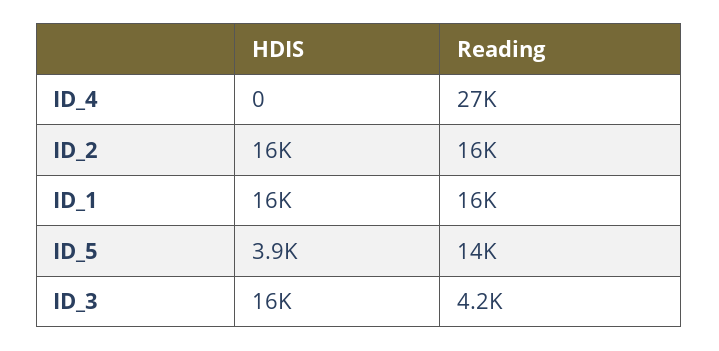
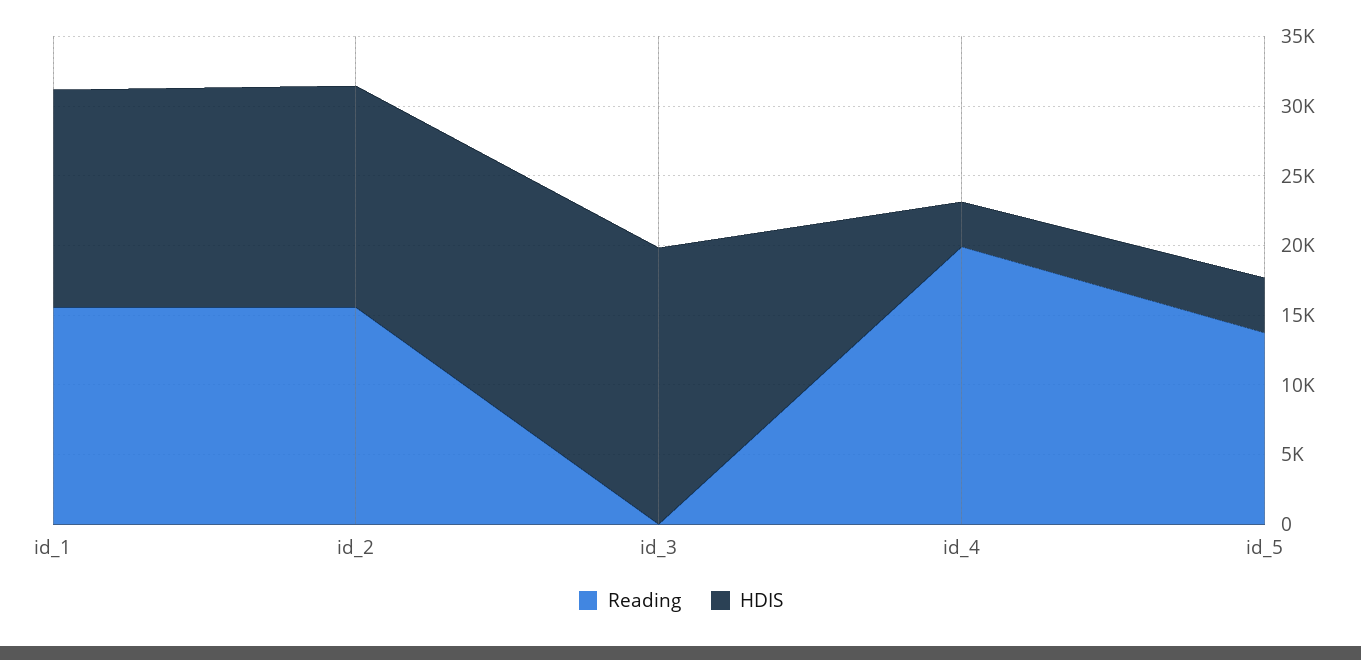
HDIS, ID_4: 0 -> 3000
Reading, ID_4: 27000 -> 20000
HDIS, ID_3: 16000 -> 20000
Reading, ID_3: 4200 -> 0

